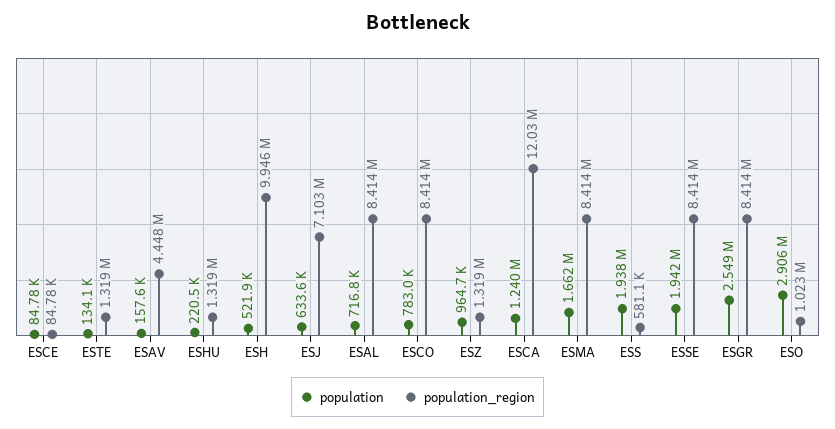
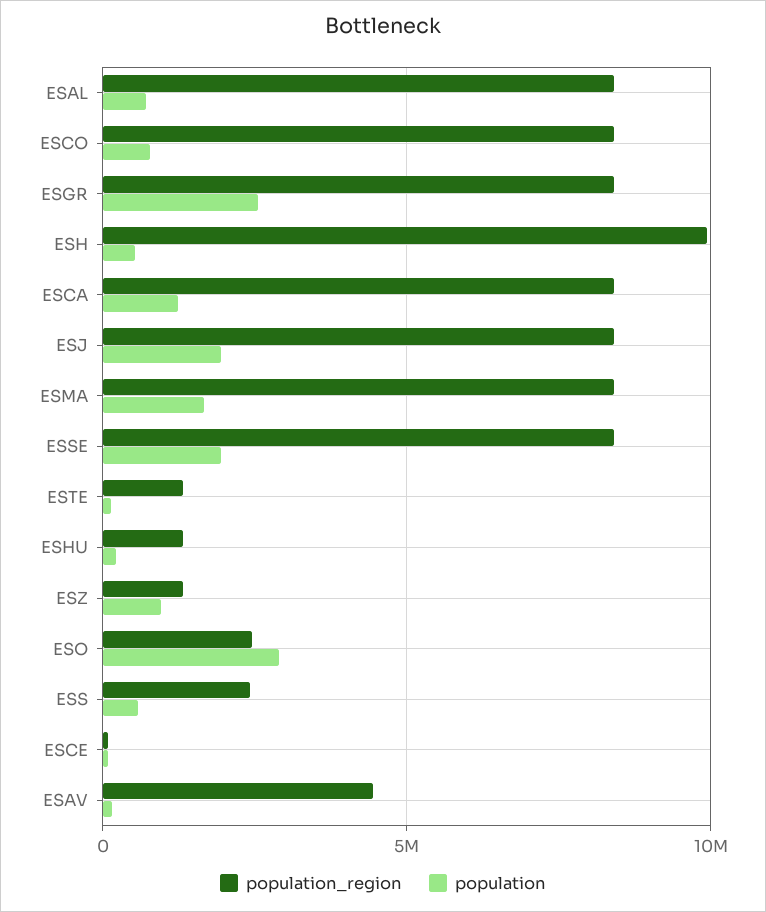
population, ESJ: 633600 -> 2000000
population_region, ESJ: 7103000 -> 8500000
population_region, ESCA: 12030000 -> 8500000
population, ESS: 1938000 -> 500000
population_region, ESS: 581100 -> 2500000
population_region, ESO: 1023000 -> 2500000

